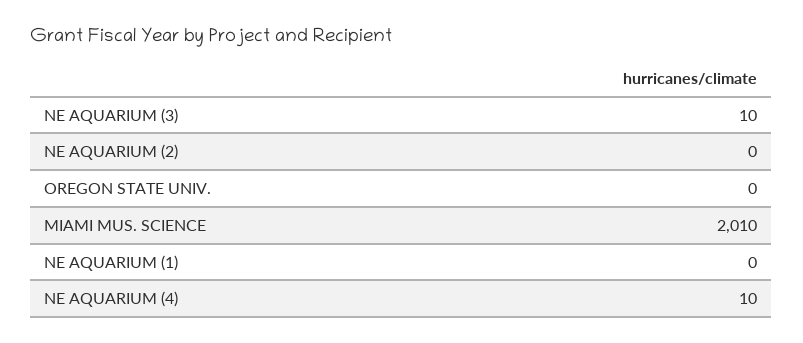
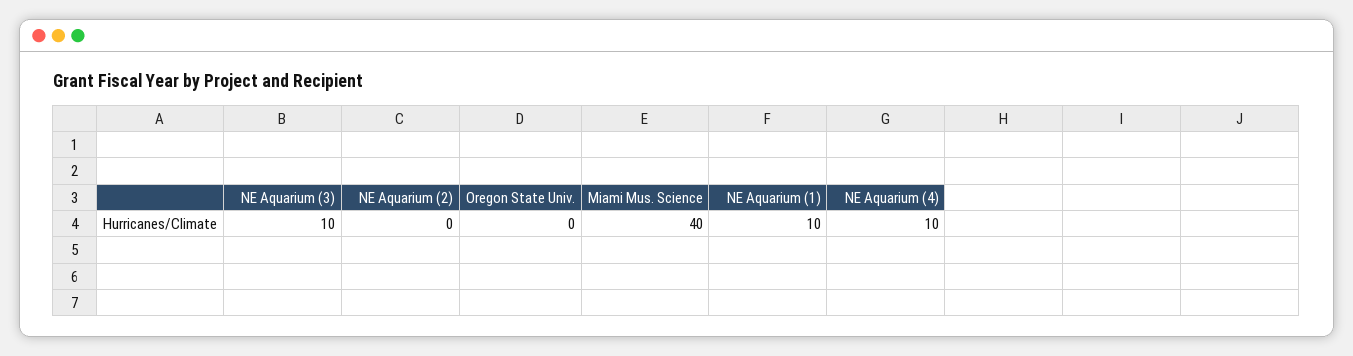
MIAMI MUS. SCIENCE: 2010 -> 40
NE AQUARIUM (1): 0 -> 10

